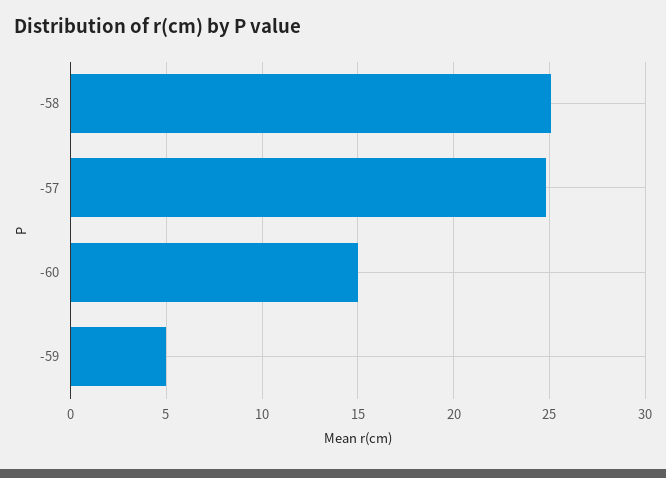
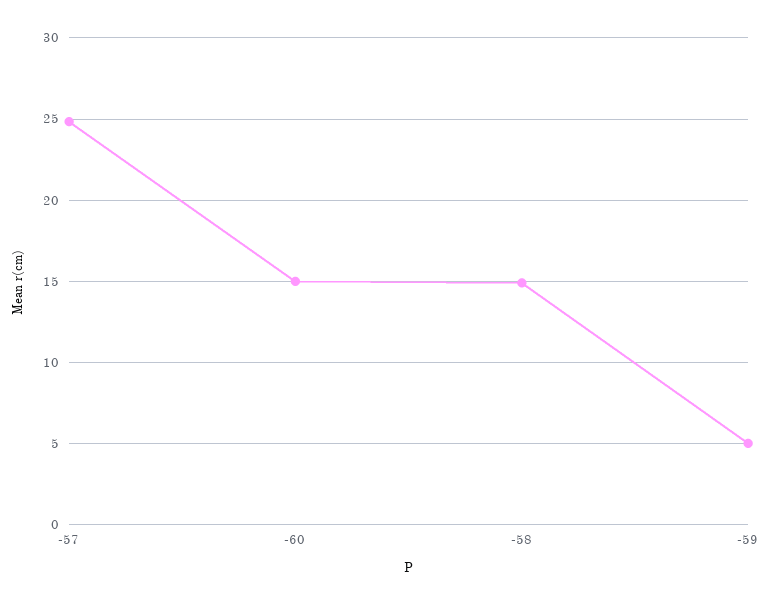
-58: 25 -> 15

